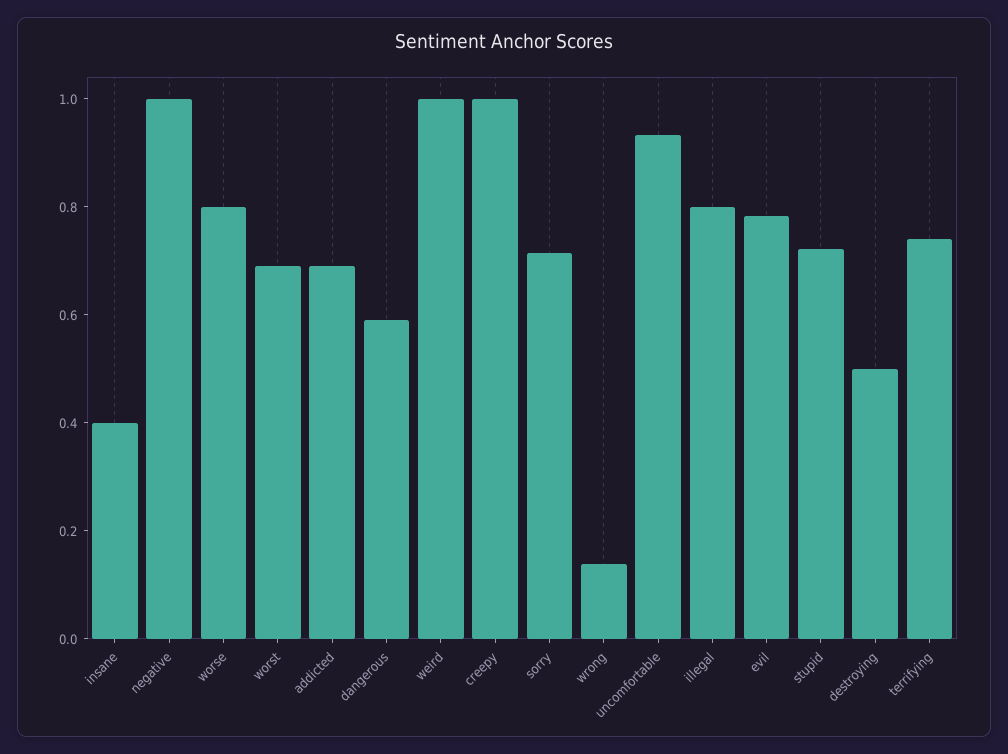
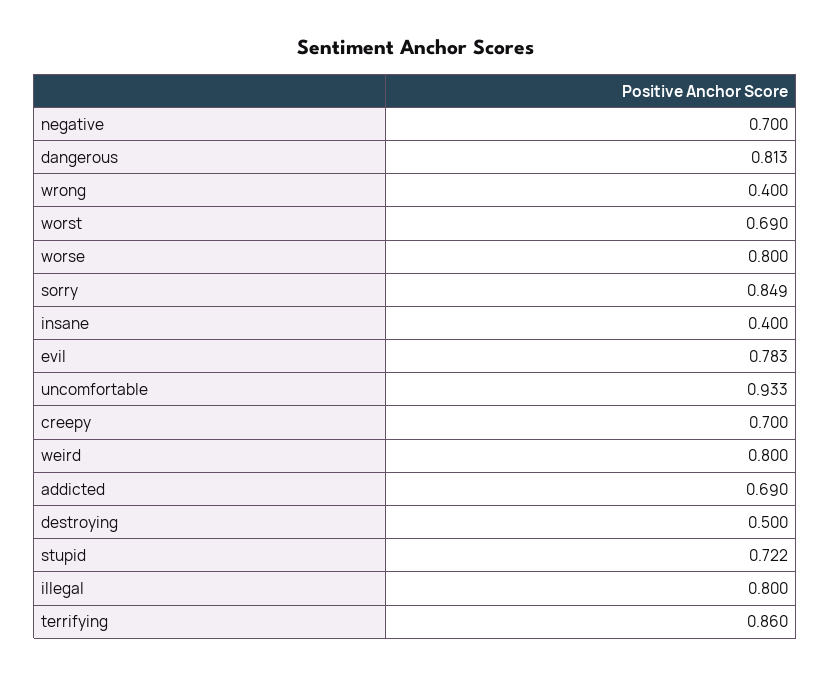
negative: 1 -> 0.7
dangerous: 0.6 -> 0.813
weird: 1 -> 0.8
creepy: 1 -> 0.7
sorry: 0.7 -> 0.849
wrong: 0.15 -> 0.4
terrifying: 0.75 -> 0.86

